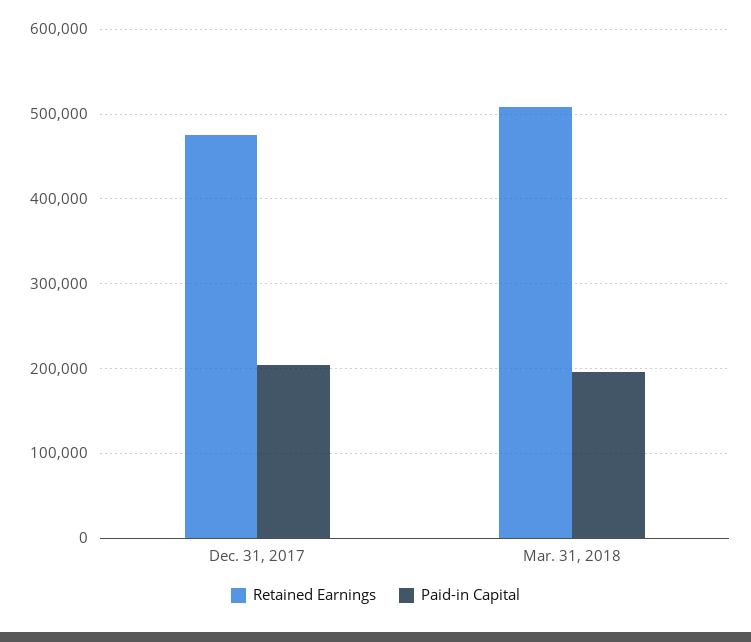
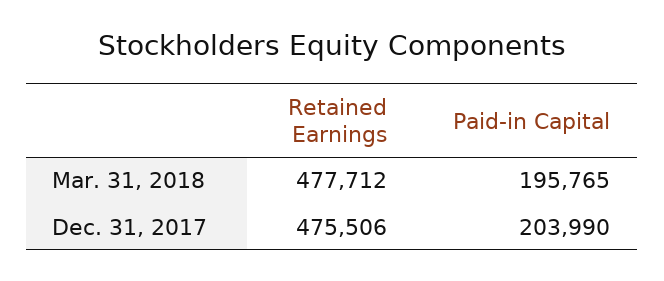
Retained Earnings, Mar. 31, 2018: 510000 -> 477712

